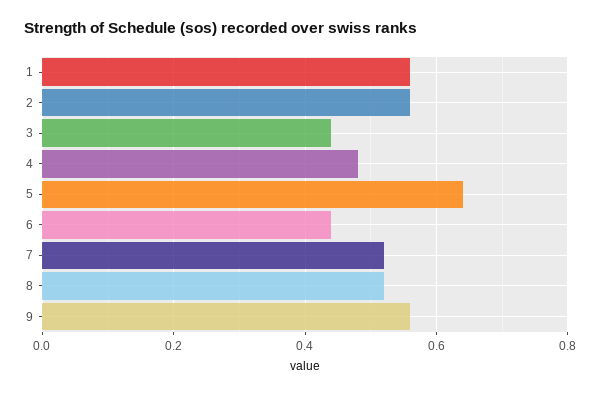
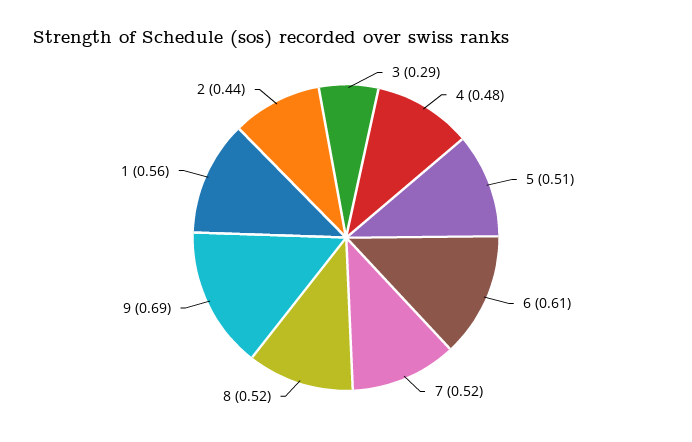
2: 0.55 -> 0.44
3: 0.45 -> 0.29
5: 0.65 -> 0.51
6: 0.45 -> 0.61
9: 0.55 -> 0.69

